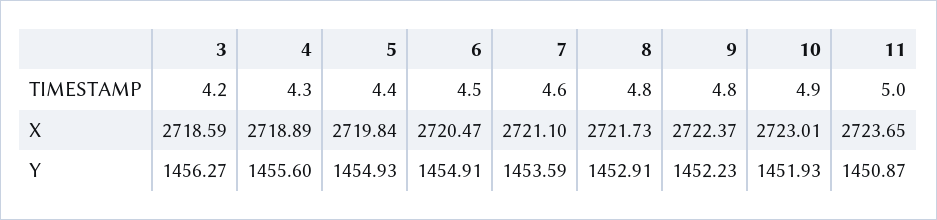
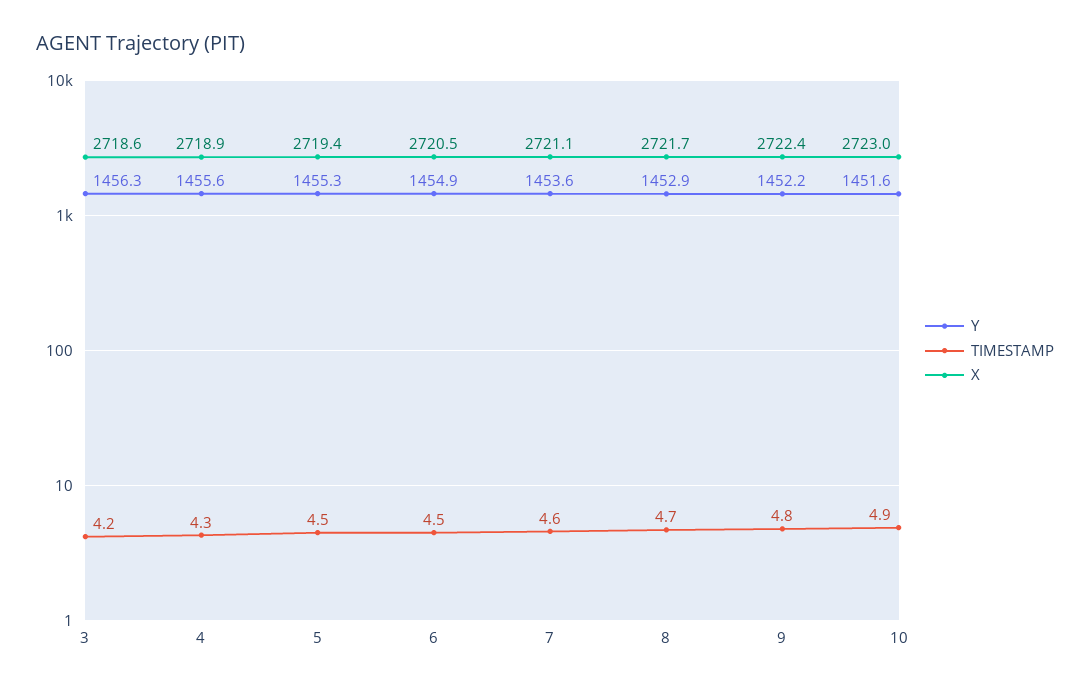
TIMESTAMP, 5: 4.4 -> 4.5
TIMESTAMP, 8: 4.8 -> 4.7
TIMESTAMP, 11: 5 -> none
X, 5: 2719.84 -> 2719.4
X, 11: 2723.65 -> none
Y, 5: 1454.93 -> 1455.3
Y, 10: 1451.93 -> 1451.6
Y, 11: 1450.87 -> none

